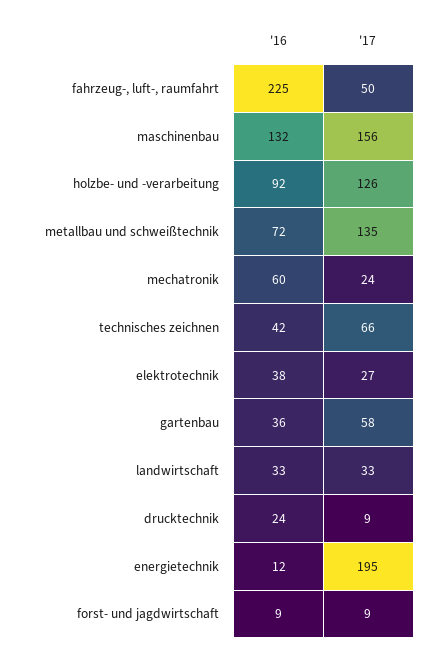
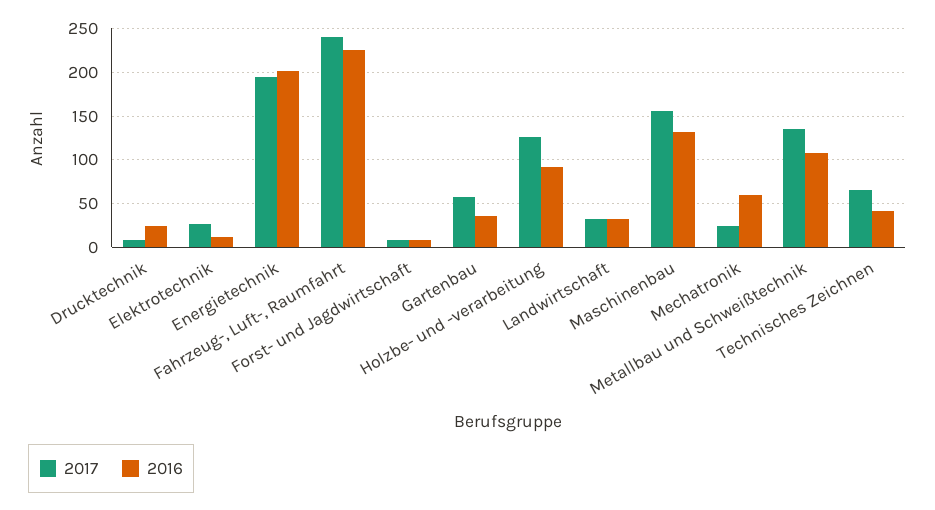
'17, fahrzeug-, luft-, raumfahrt: 50 -> 240
'16, metallbau und schweißtechnik: 72 -> 110
'16, elektrotechnik: 38 -> 10
'16, energietechnik: 12 -> 200

